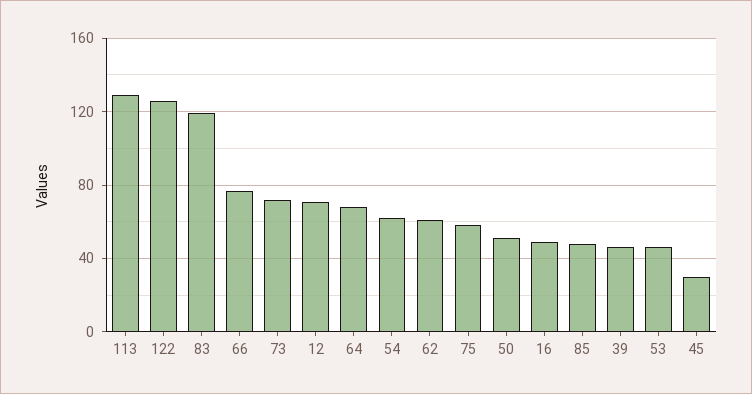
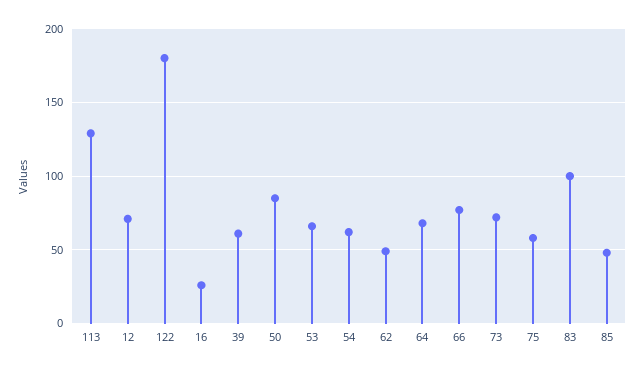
122: 125 -> 180
83: 120 -> 100
62: 60 -> 50
50: 50 -> 85
16: 50 -> 25
39: 45 -> 60
53: 45 -> 65
45: 30 -> none

